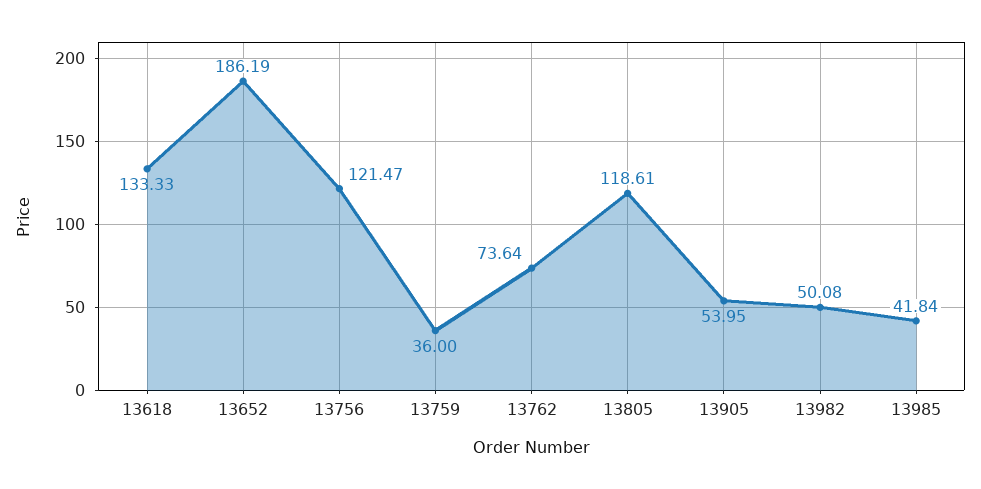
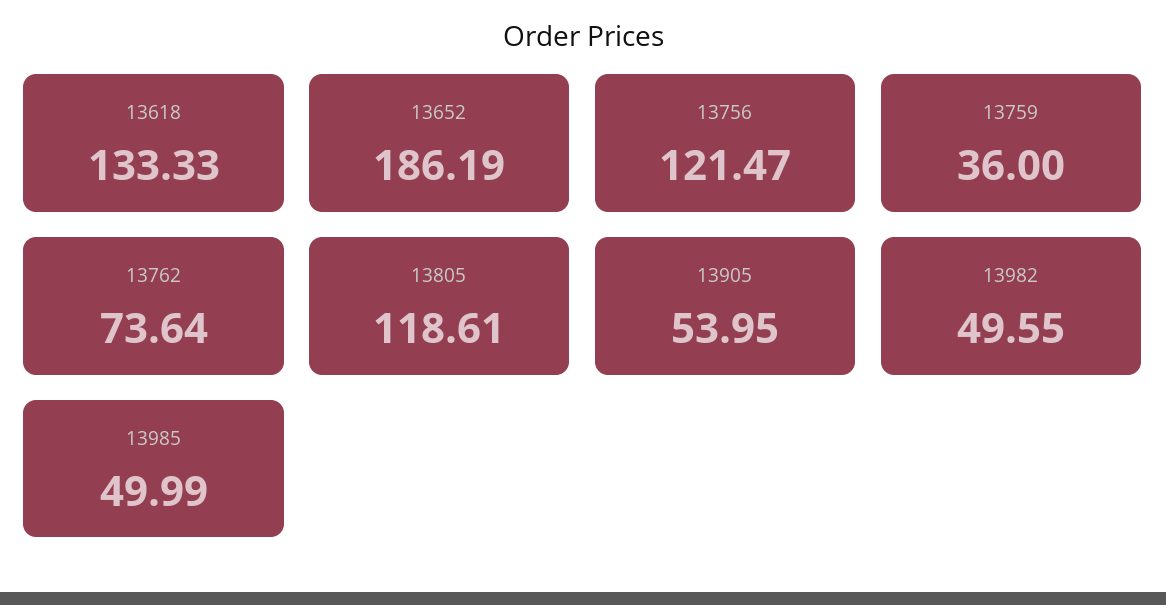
13982: 50.08 -> 49.55
13985: 41.84 -> 49.99

